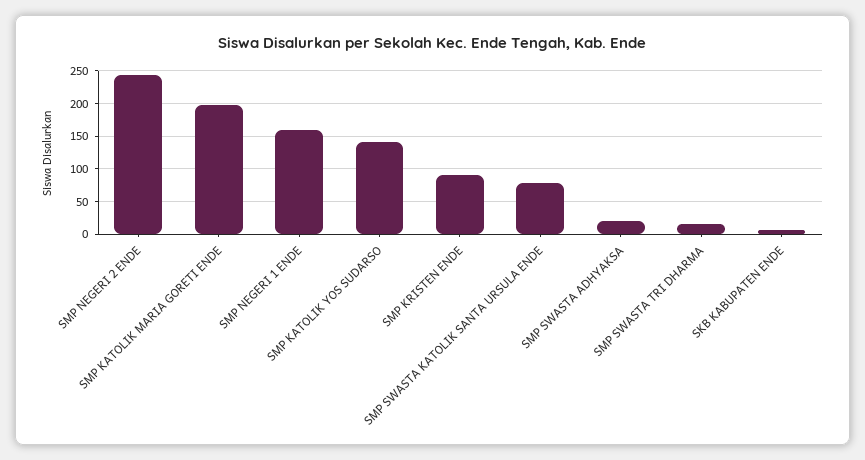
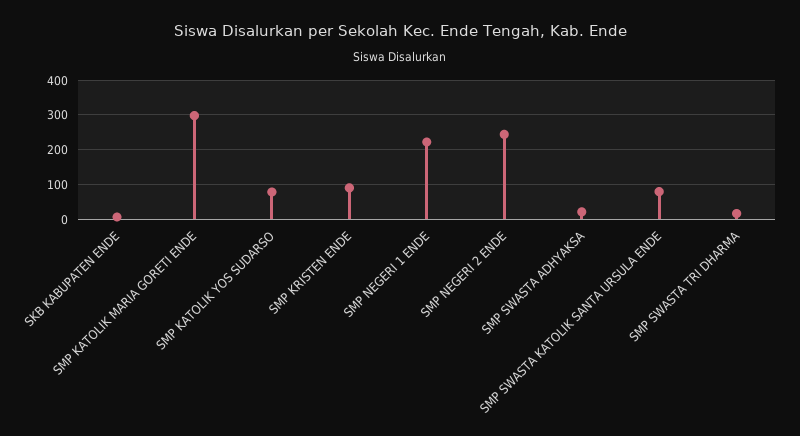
SMP KATOLIK MARIA GORETI ENDE: 200 -> 300
SMP NEGERI 1 ENDE: 160 -> 220
SMP KATOLIK YOS SUDARSO: 140 -> 80

